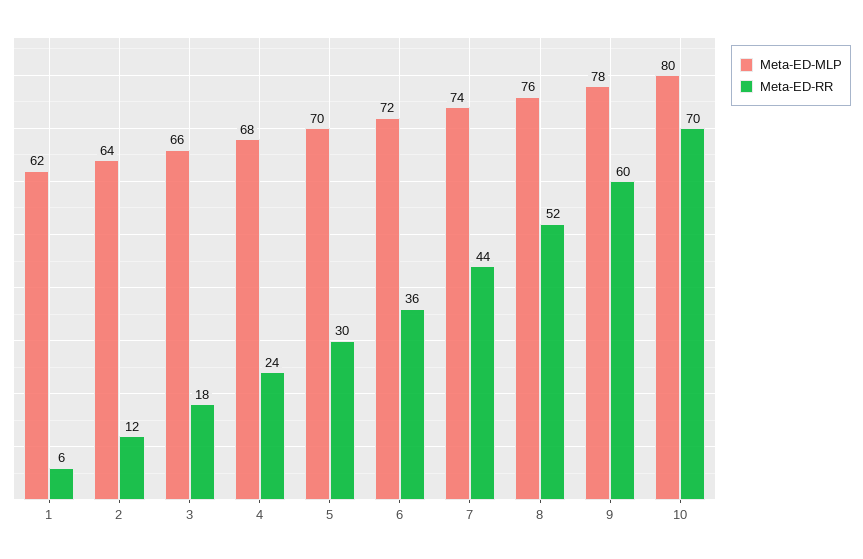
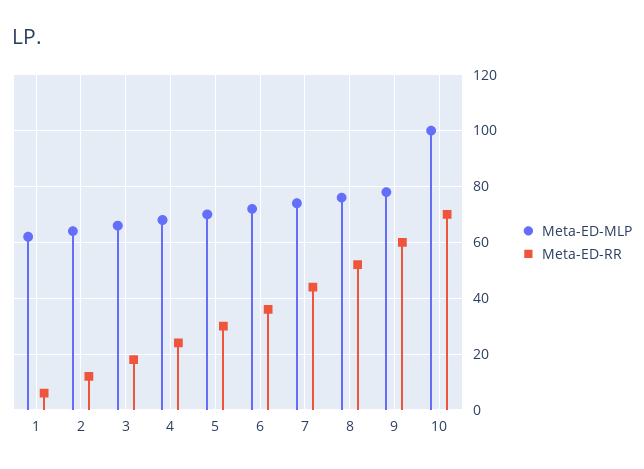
Meta-ED-MLP, 10: 80 -> 100

